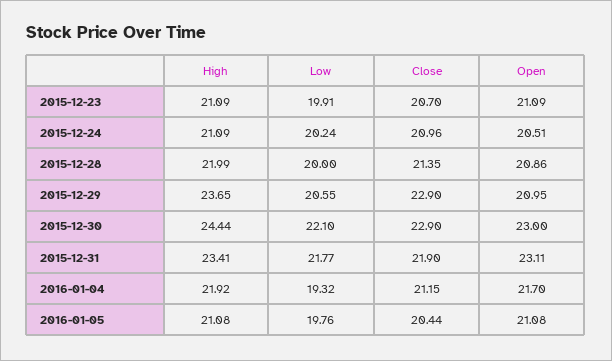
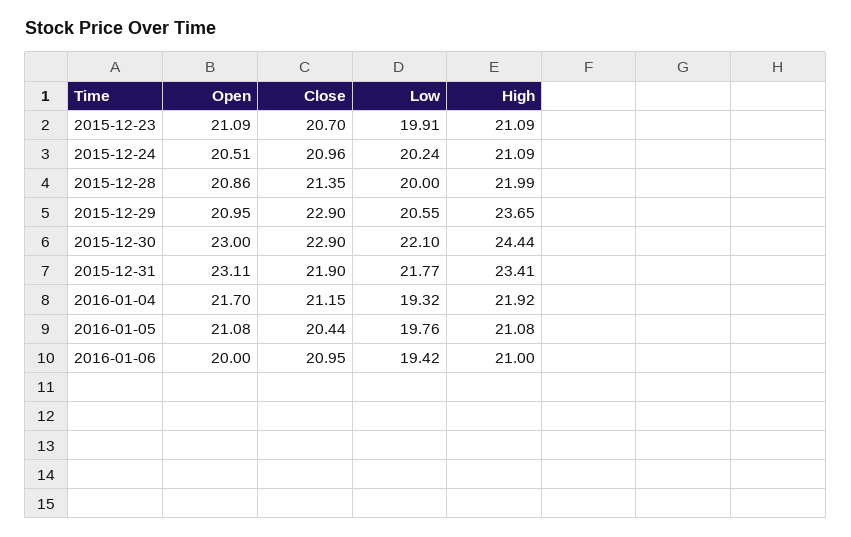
Open, 2016-01-06: none -> 20
Close, 2016-01-06: none -> 20.95
Low, 2016-01-06: none -> 19.42
High, 2016-01-06: none -> 21

